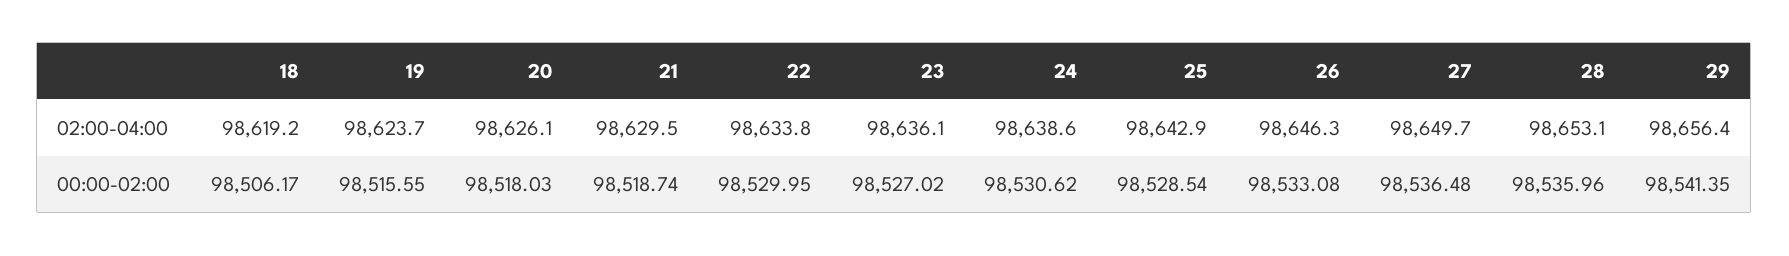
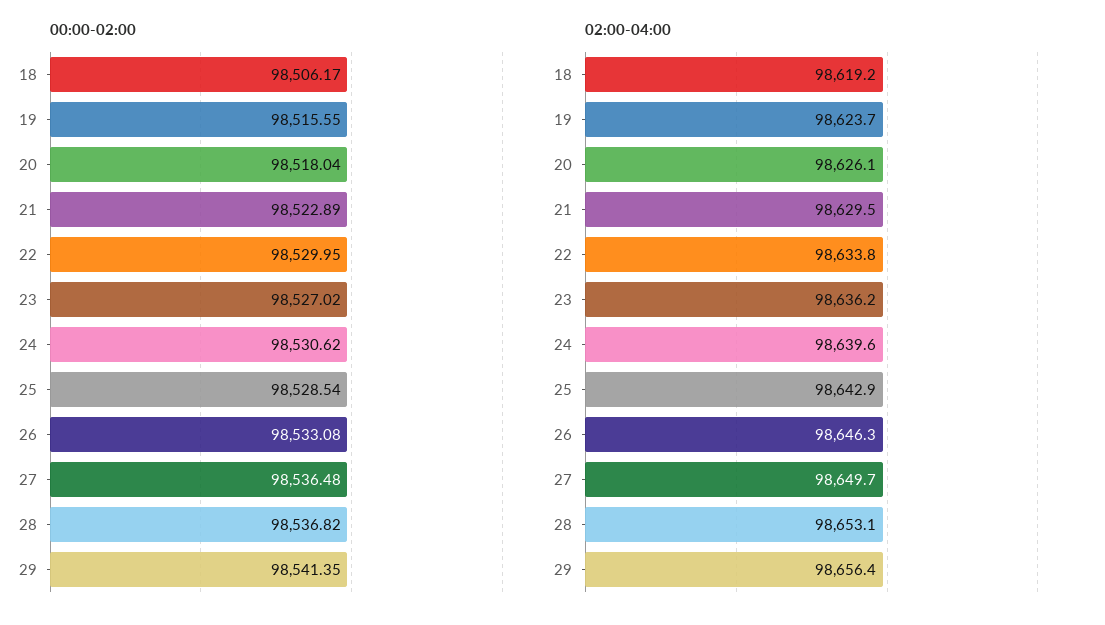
02:00-04:00, 23: 98636.1 -> 98636.2
02:00-04:00, 24: 98638.6 -> 98639.6
00:00-02:00, 20: 98518.03 -> 98518.04
00:00-02:00, 21: 98518.74 -> 98522.89
00:00-02:00, 28: 98535.96 -> 98536.82

